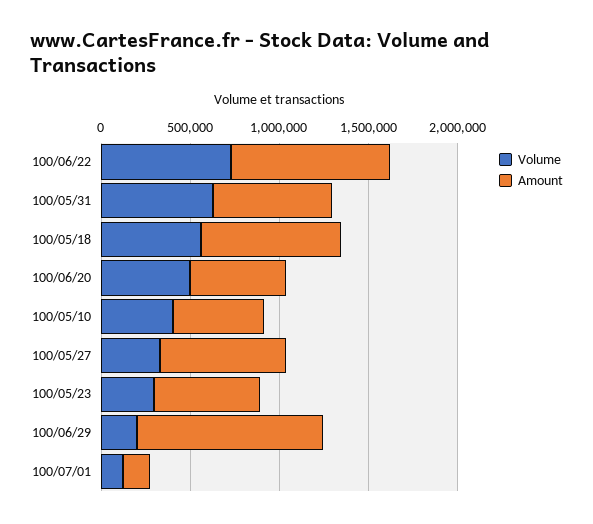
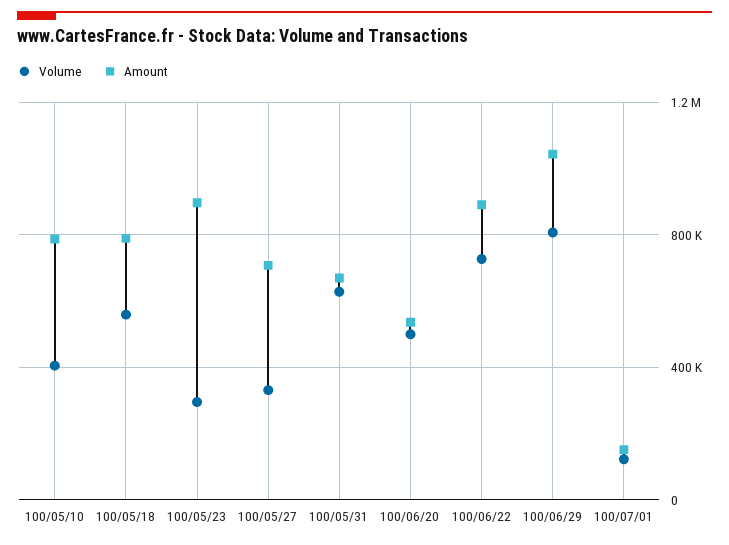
Amount, 100/05/10: 500000 -> 800000
Amount, 100/05/23: 600000 -> 900000
Volume, 100/06/29: 200000 -> 800000

